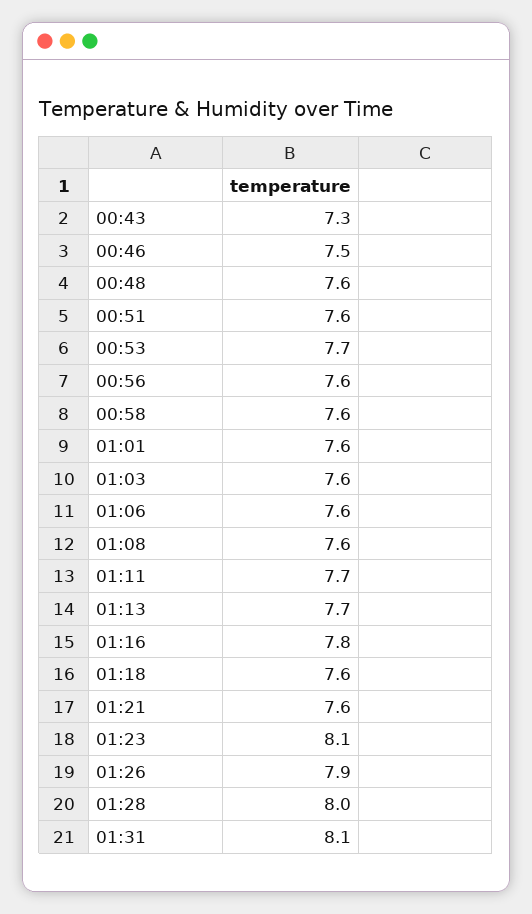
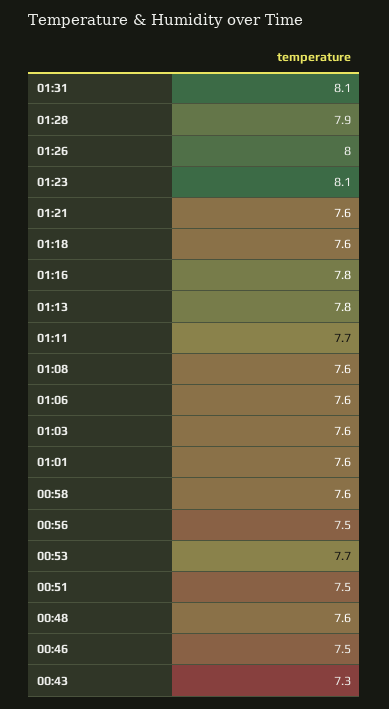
00:51: 7.6 -> 7.5
00:56: 7.6 -> 7.5
01:13: 7.7 -> 7.8
01:26: 7.9 -> 8
01:28: 8 -> 7.9

